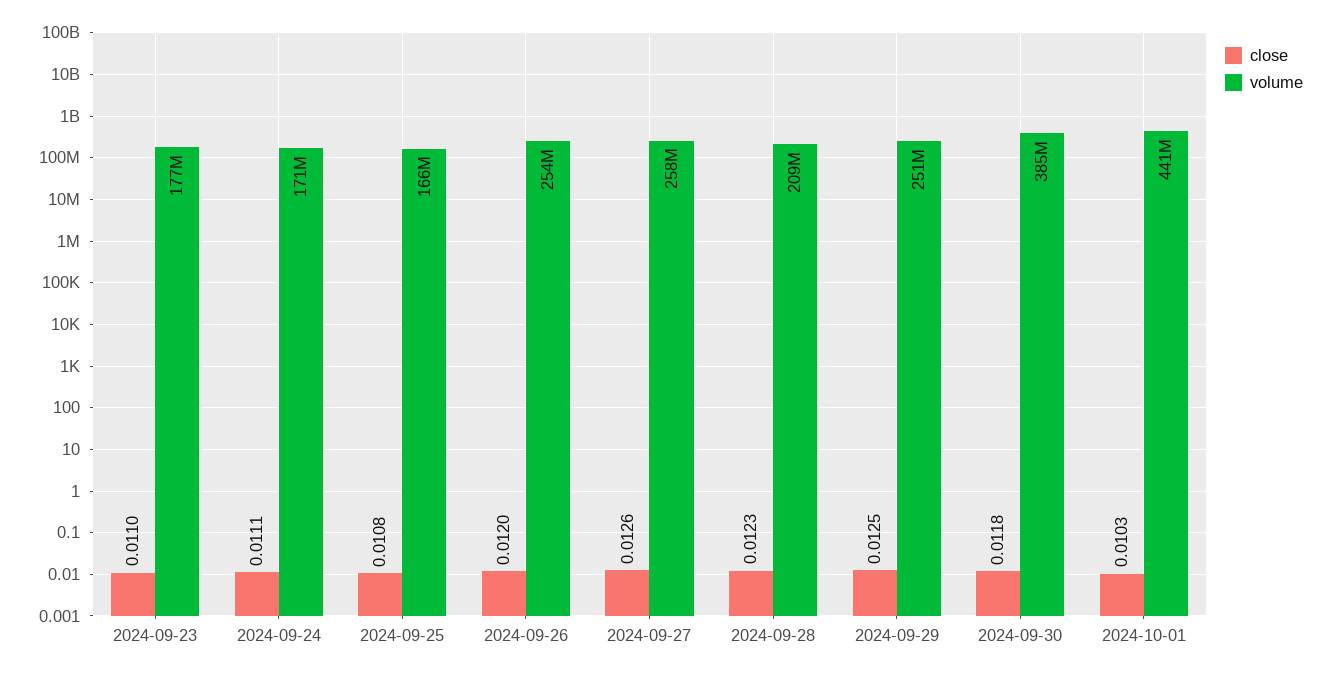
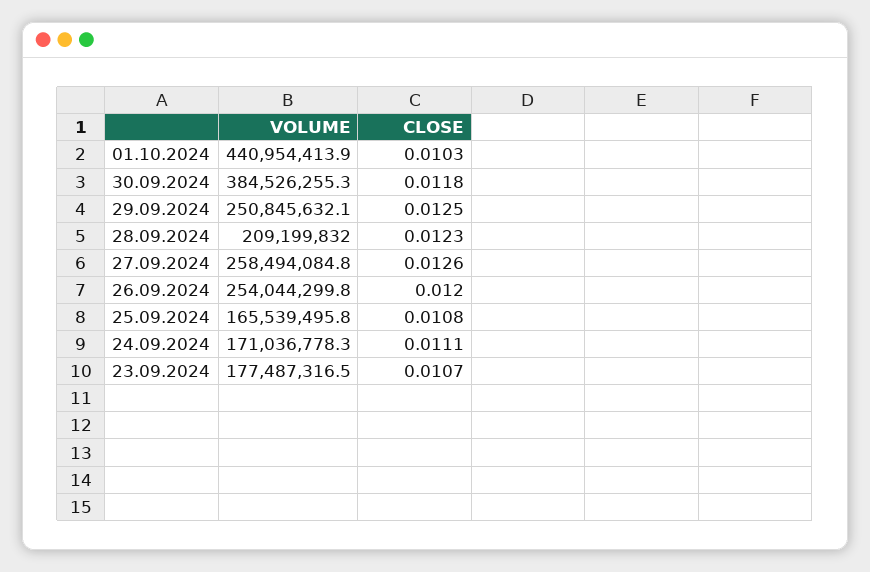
close, 2024-09-23: 0.011 -> 0.0107

